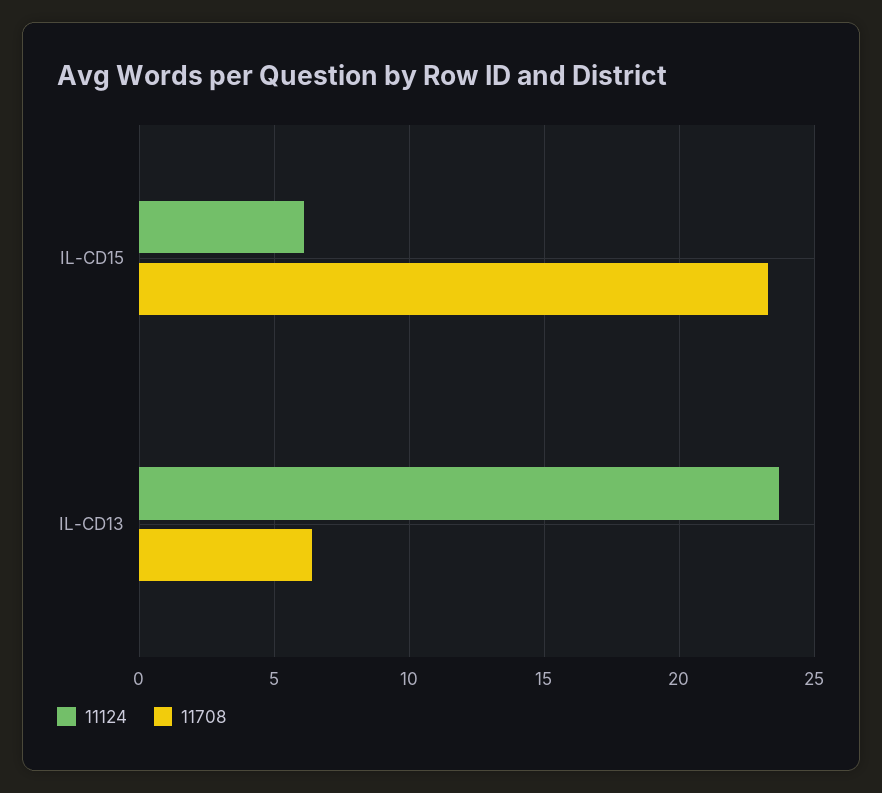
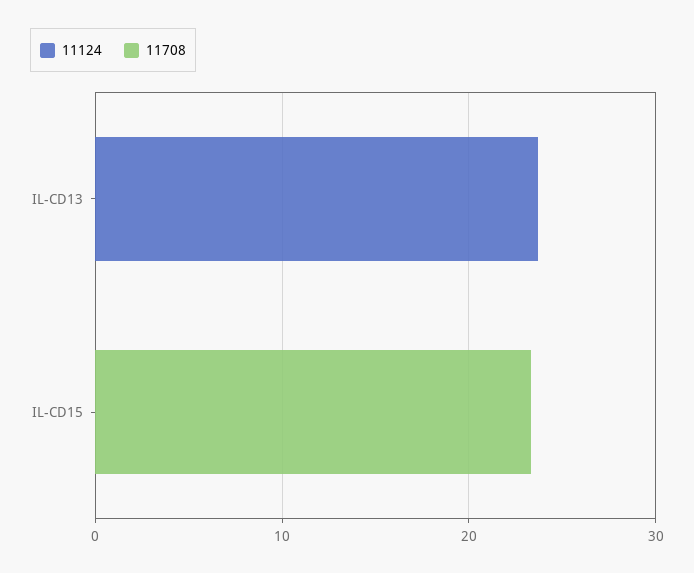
11124, IL-CD15: 6 -> 0
11708, IL-CD13: 6.5 -> 0

